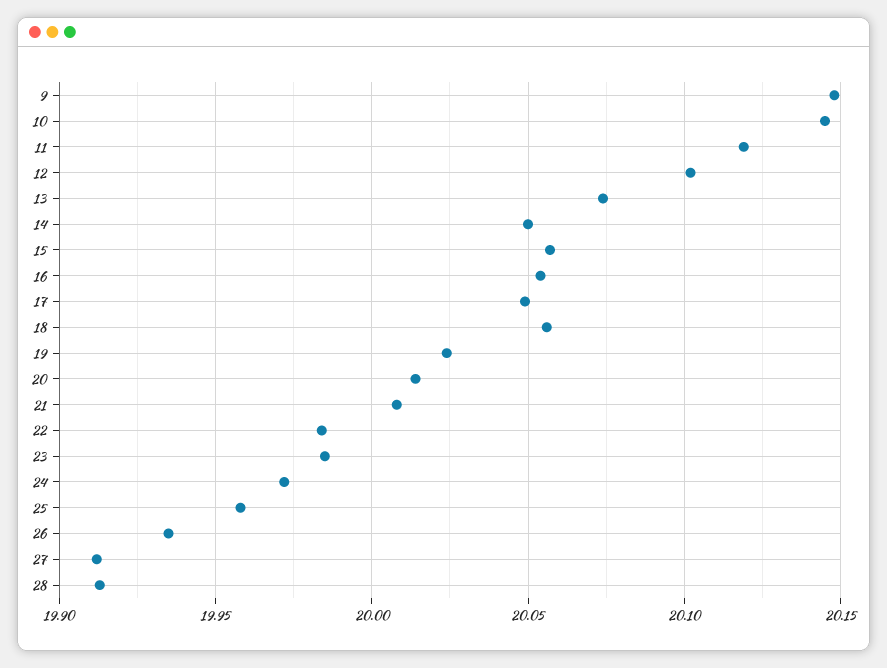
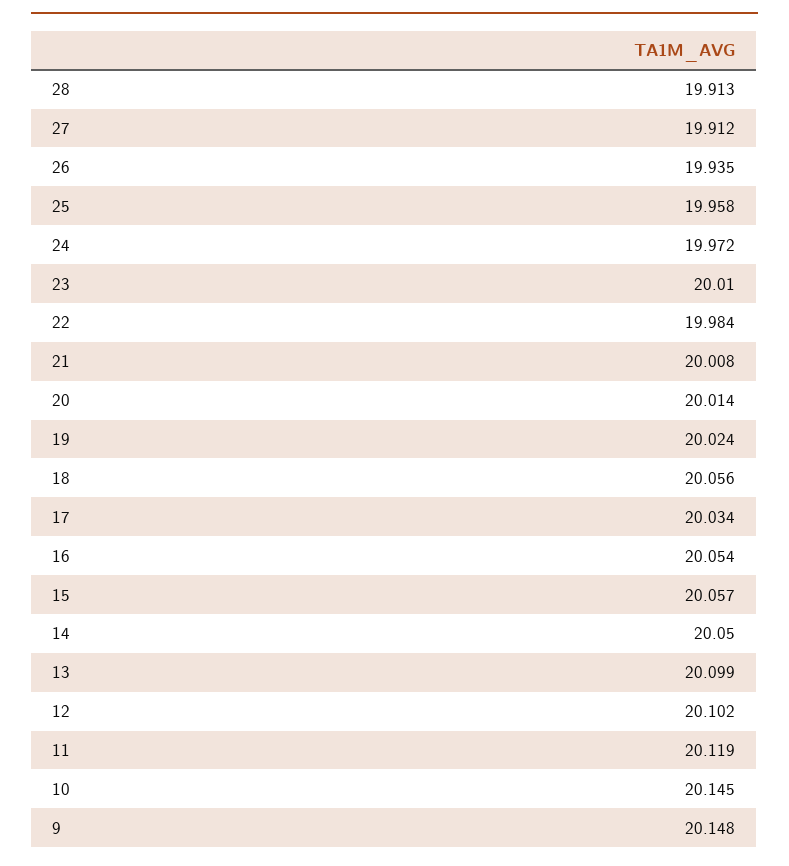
13: 20.075 -> 20.099
17: 20.05 -> 20.034
23: 19.985 -> 20.01

